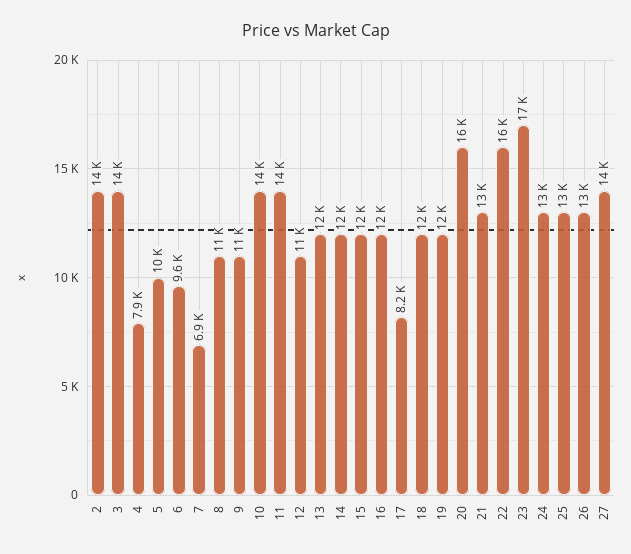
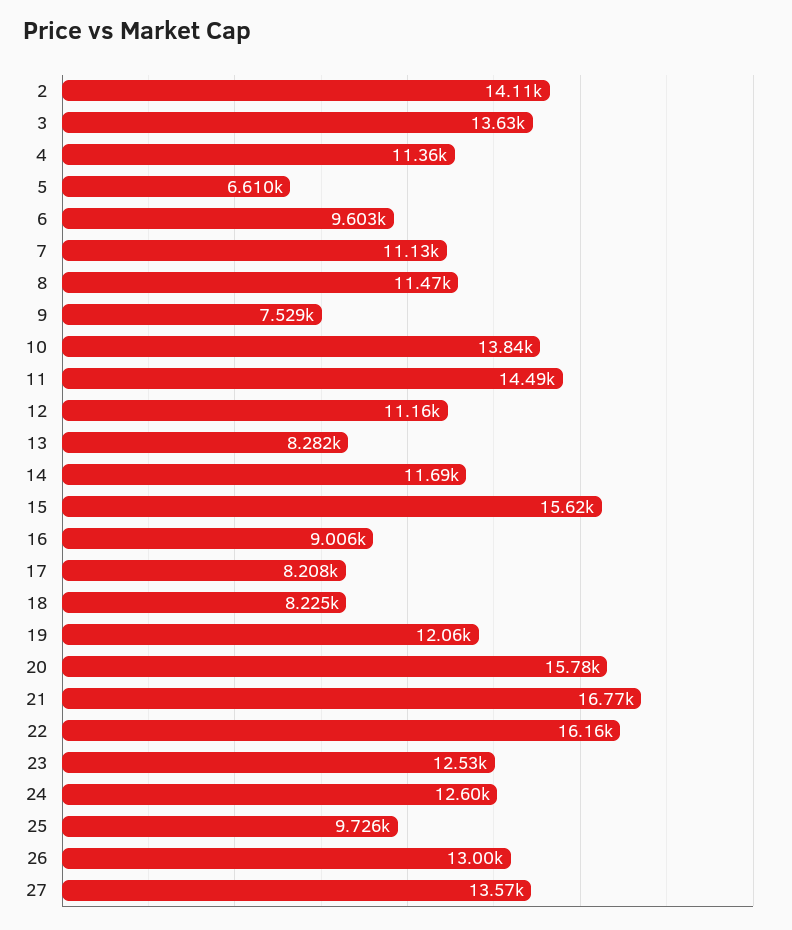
4: 7900 -> 11360
5: 10000 -> 6610
7: 6900 -> 11130
9: 11000 -> 7529
13: 12000 -> 8282
15: 12000 -> 15620
16: 12000 -> 9006
18: 12000 -> 8225
21: 13000 -> 16770
23: 17000 -> 12530
25: 13000 -> 9726

